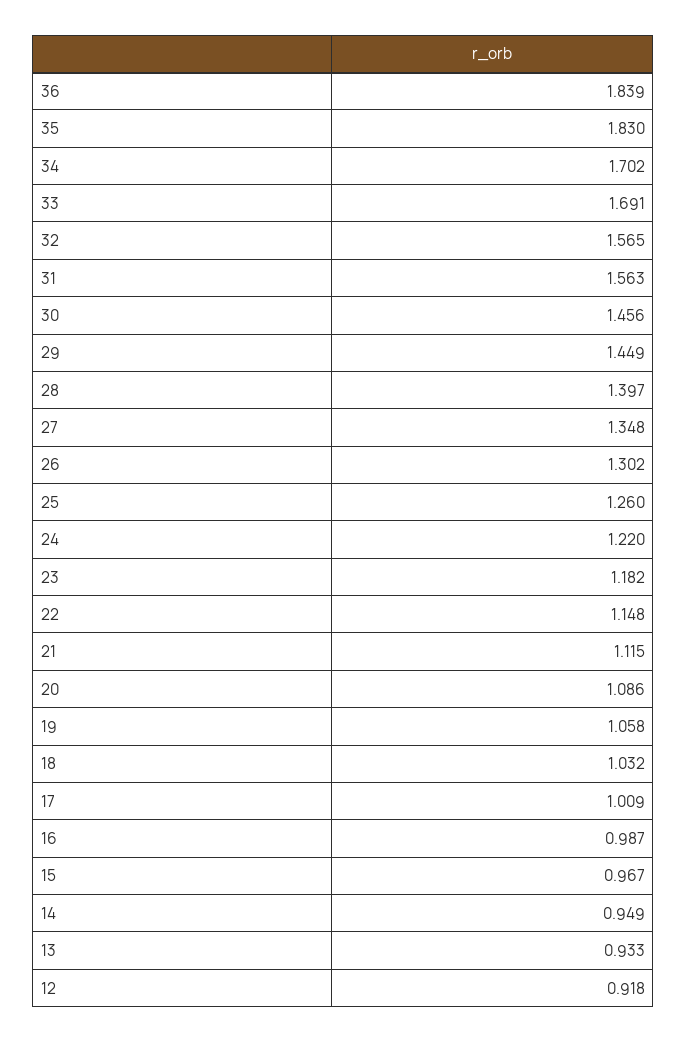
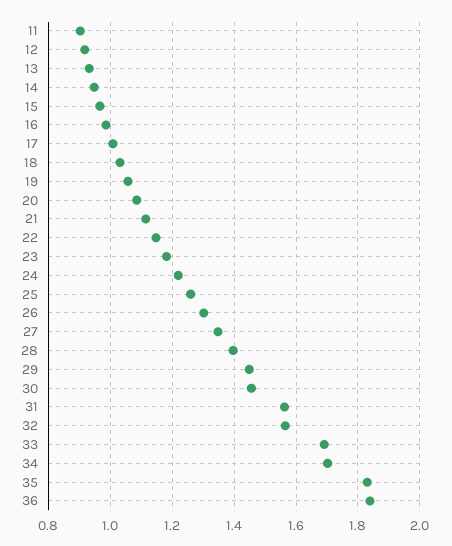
11: none -> 0.9

